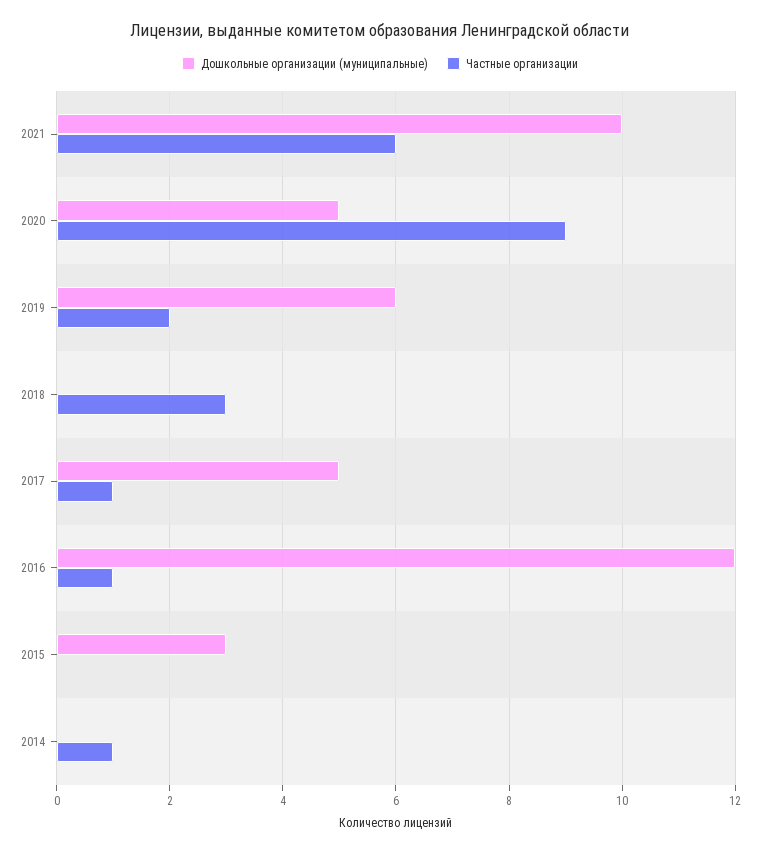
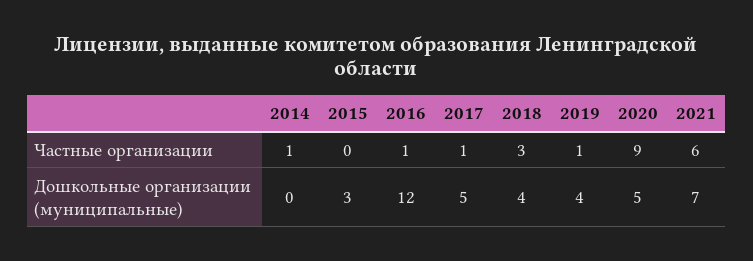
Дошкольные организации (муниципальные), 2021: 10 -> 7
Дошкольные организации (муниципальные), 2019: 6 -> 4
Частные организации, 2019: 2 -> 1
Дошкольные организации (муниципальные), 2018: 0 -> 4

